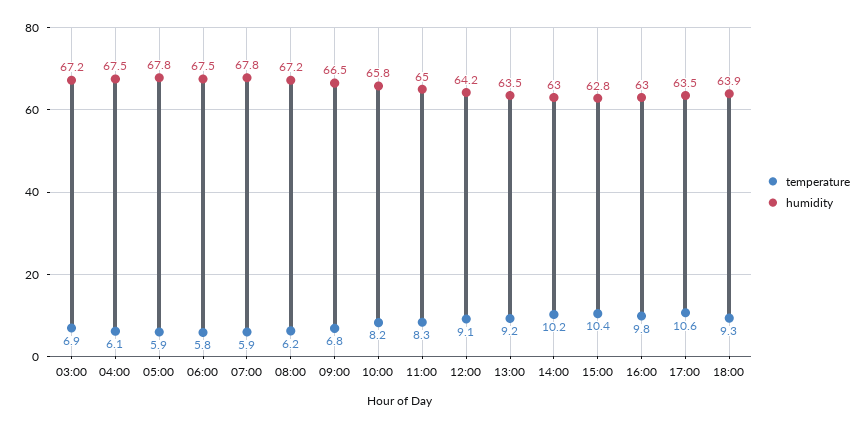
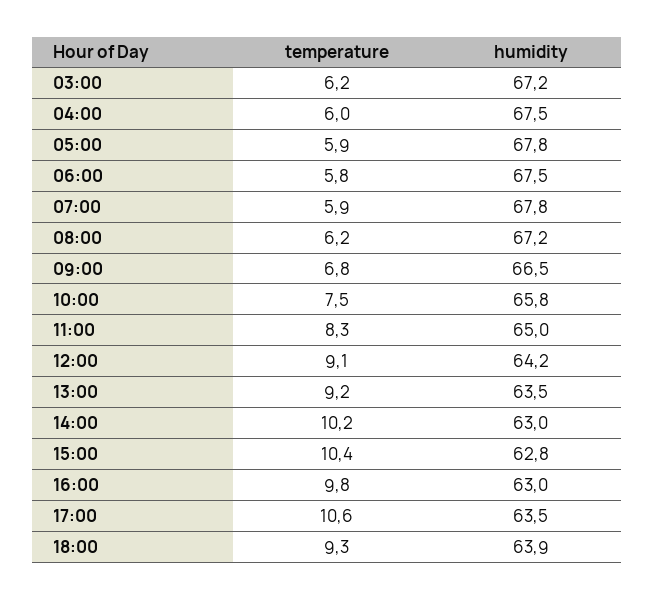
temperature, 03:00: 6.9 -> 6.2
temperature, 04:00: 6.1 -> 6
temperature, 10:00: 8.2 -> 7.5

